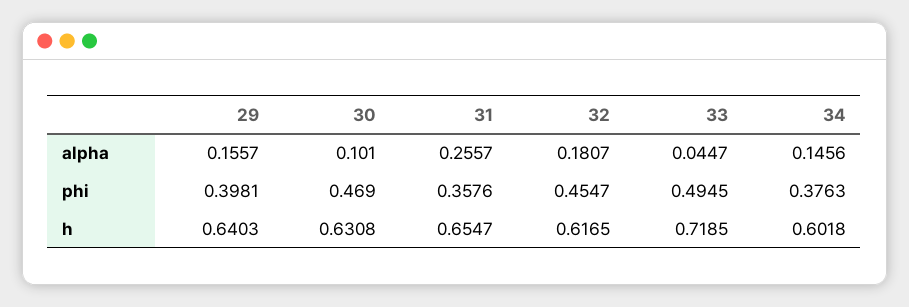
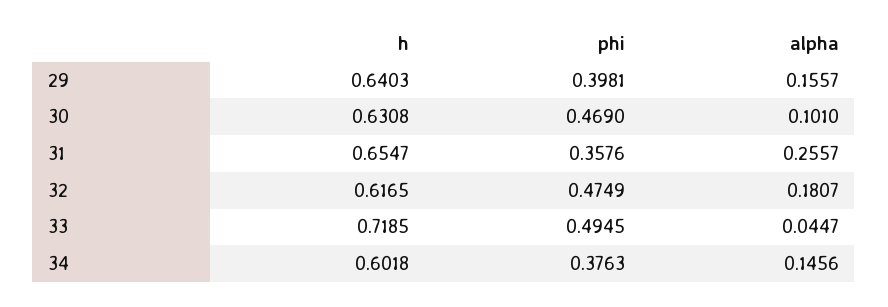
32, phi: 0.4547 -> 0.4749

